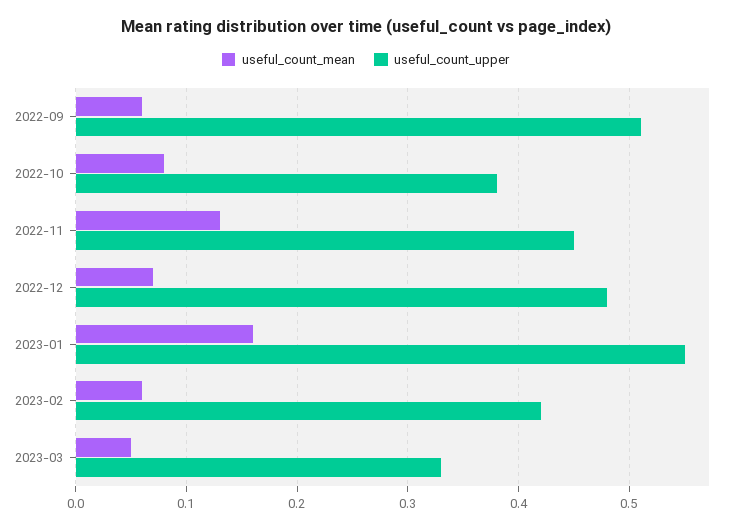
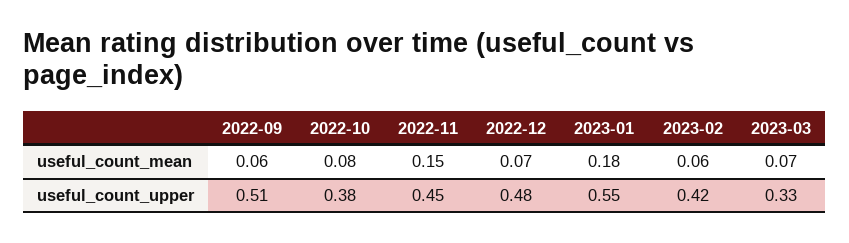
useful_count_mean, 2022-11: 0.13 -> 0.15
useful_count_mean, 2023-01: 0.16 -> 0.18
useful_count_mean, 2023-03: 0.05 -> 0.07

